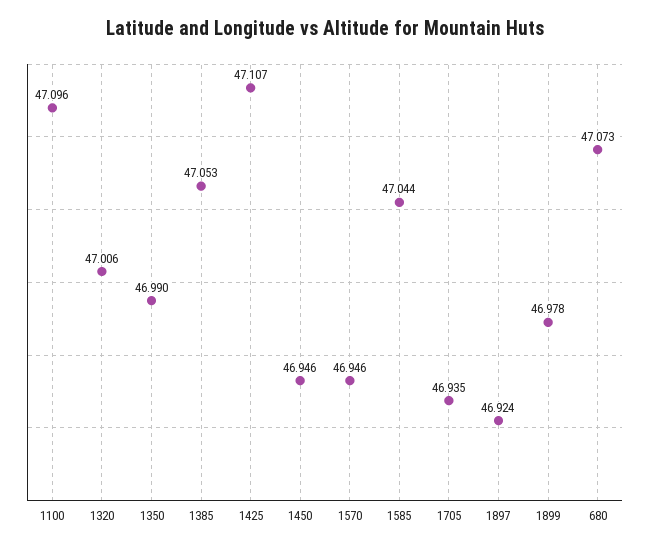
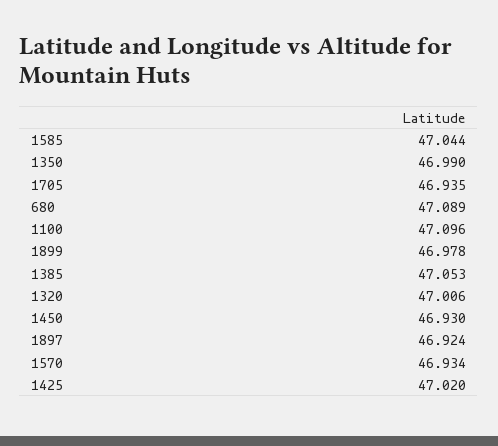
1425: 47.107 -> 47.02
1450: 46.946 -> 46.93
1570: 46.946 -> 46.934
680: 47.073 -> 47.089

